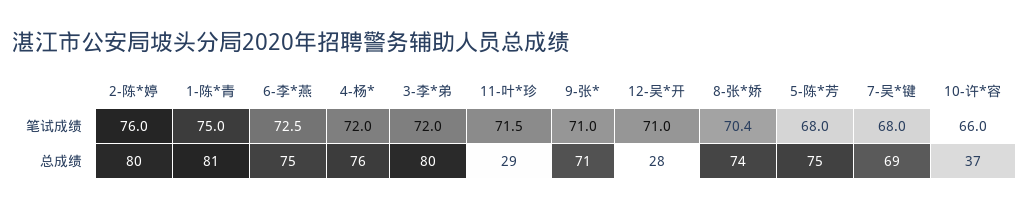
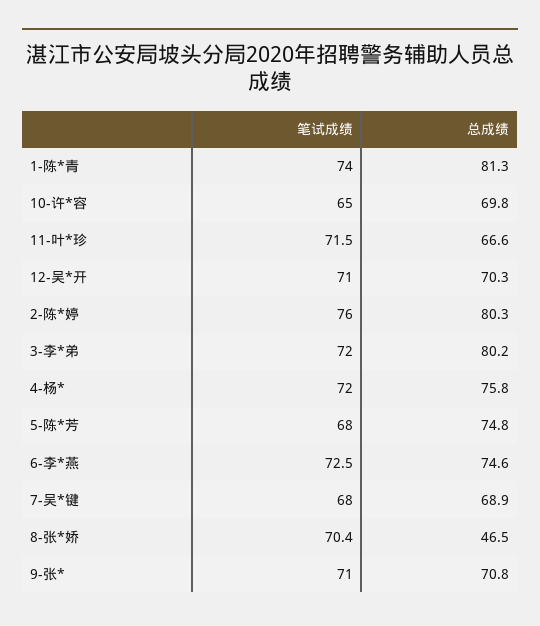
1-陈*青, 笔试成绩: 75 -> 74
10-许*容, 笔试成绩: 66 -> 65
11-叶*珍, 总成绩: 29 -> 66.6
12-吴*开, 总成绩: 28 -> 70.3
8-张*娇, 总成绩: 74 -> 46.5
10-许*容, 总成绩: 37 -> 69.8

